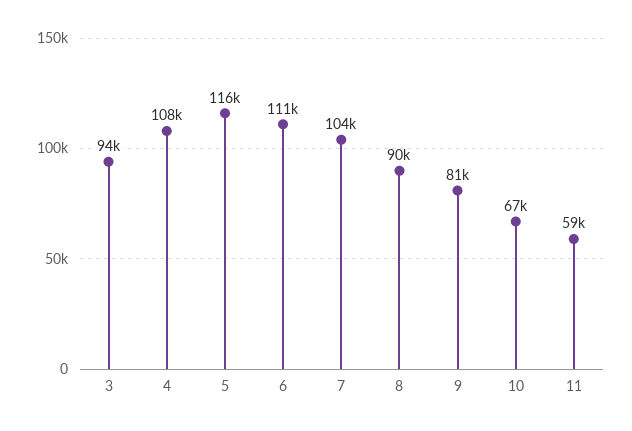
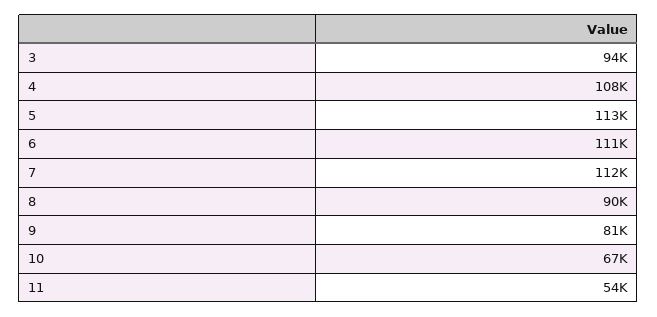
5: 116000 -> 113000
7: 104000 -> 112000
11: 59000 -> 54000

